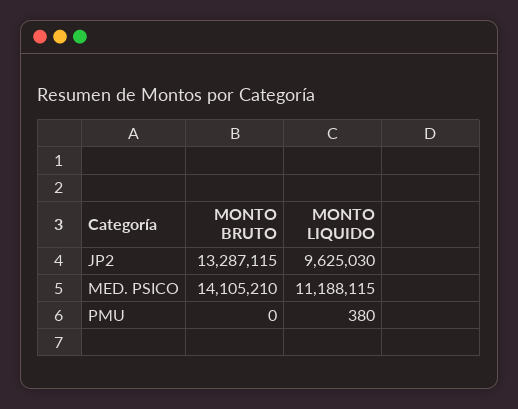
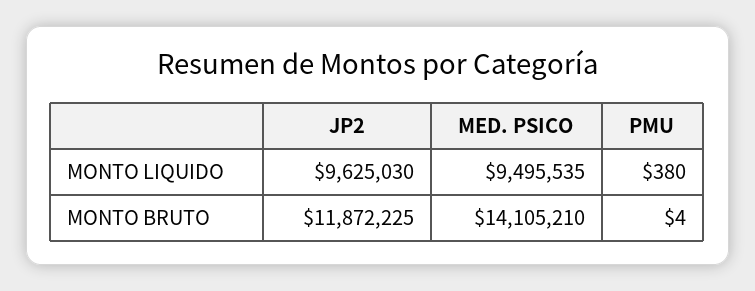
MONTO BRUTO, JP2: 13287115 -> 11872225
MONTO LIQUIDO, MED. PSICO: 11188115 -> 9495535
MONTO BRUTO, PMU: 0 -> 4

